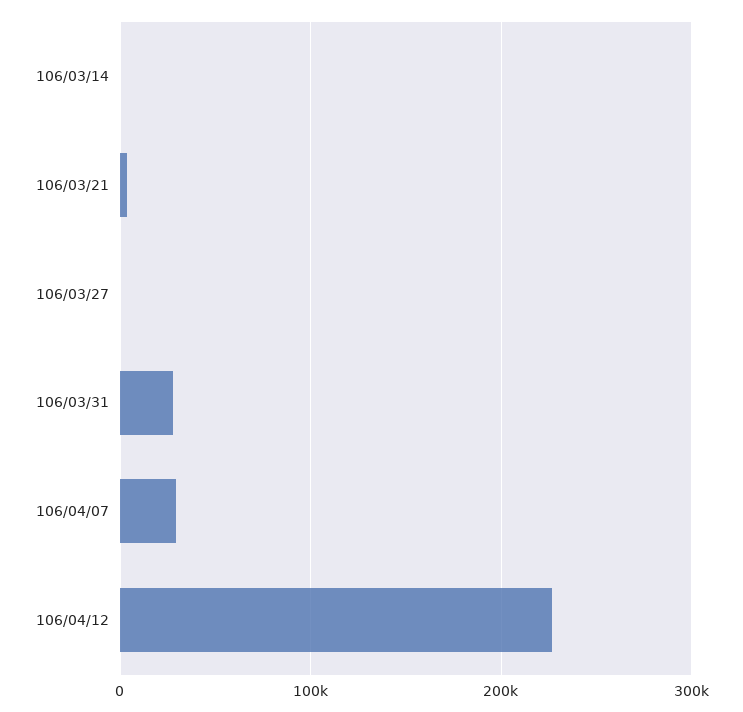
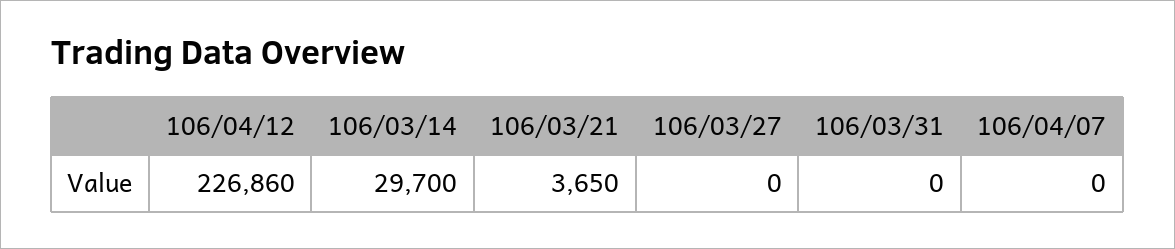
106/03/14: 0 -> 29700
106/03/31: 30000 -> 0
106/04/07: 30000 -> 0

